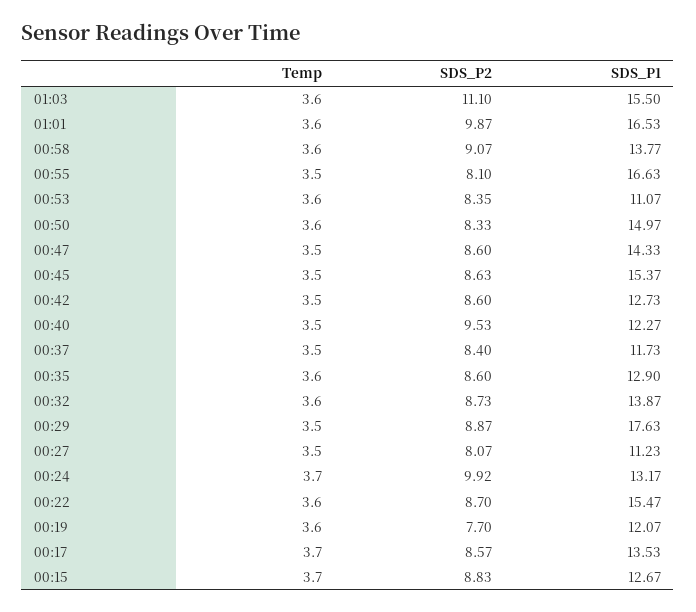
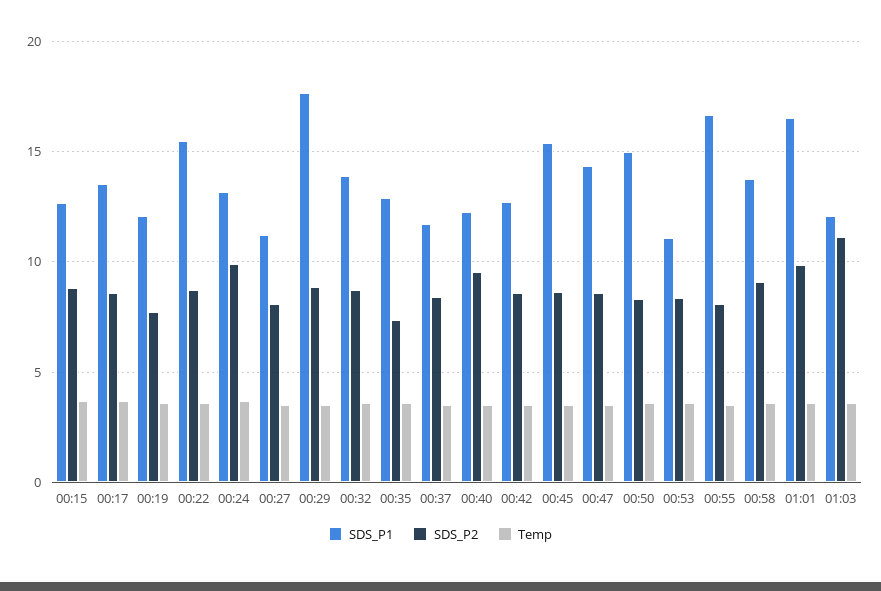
SDS_P1, 01:03: 15.5 -> 12
SDS_P2, 00:35: 8.6 -> 7.5

